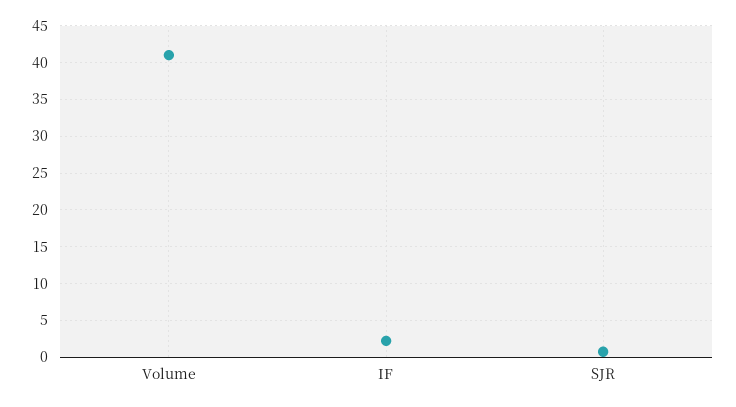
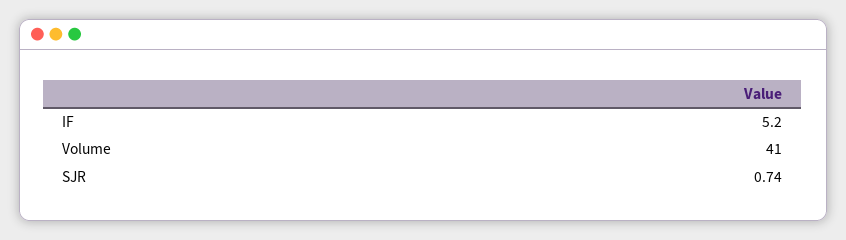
IF: 2 -> 5.2

